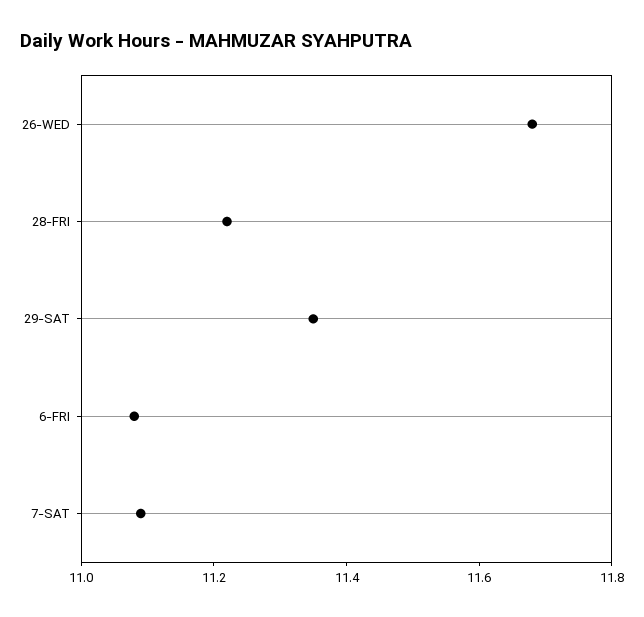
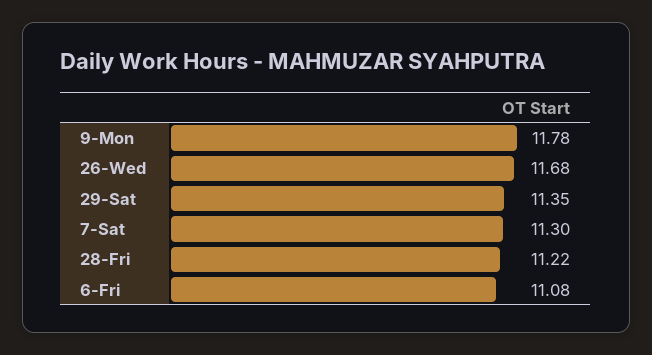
7-SAT: 11.1 -> 11.3
9-Mon: none -> 11.78

